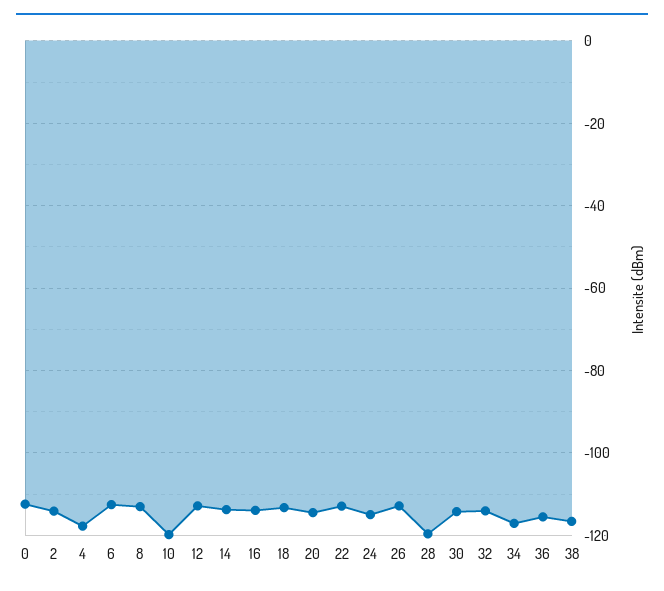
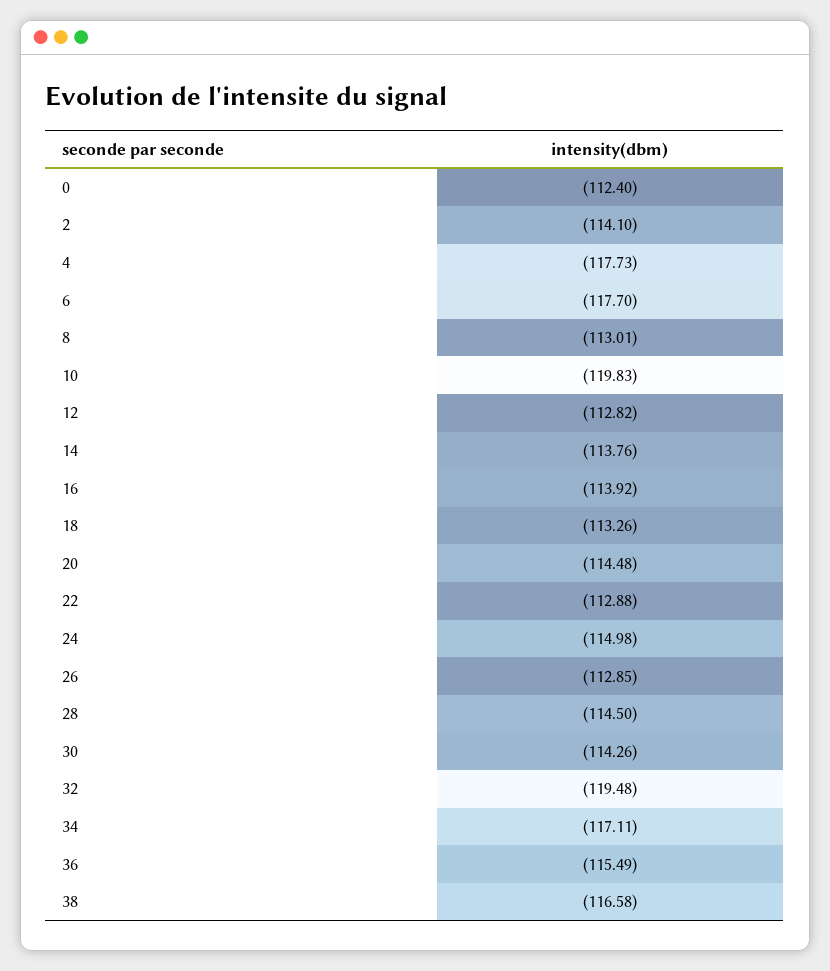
6: -112 -> -117.7
28: -120 -> -114.5
32: -114 -> -119.48

